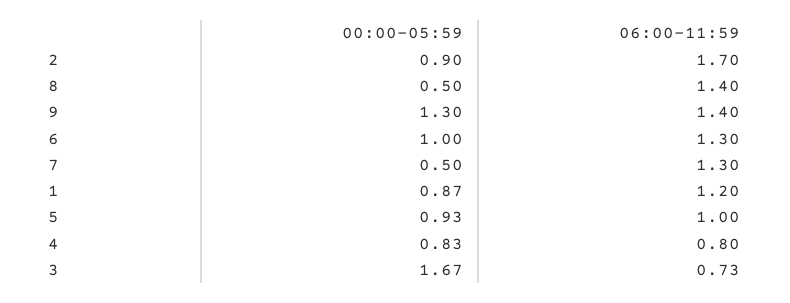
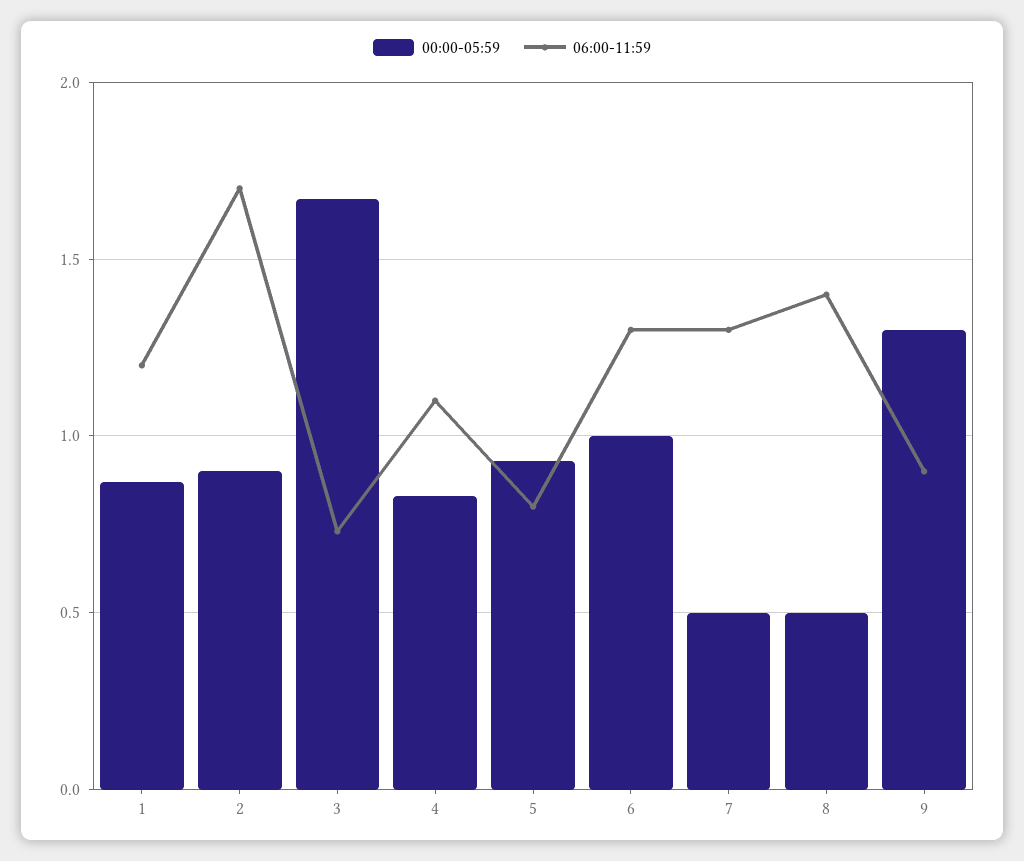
06:00-11:59, 9: 1.4 -> 0.9
06:00-11:59, 5: 1 -> 0.8
06:00-11:59, 4: 0.8 -> 1.1

